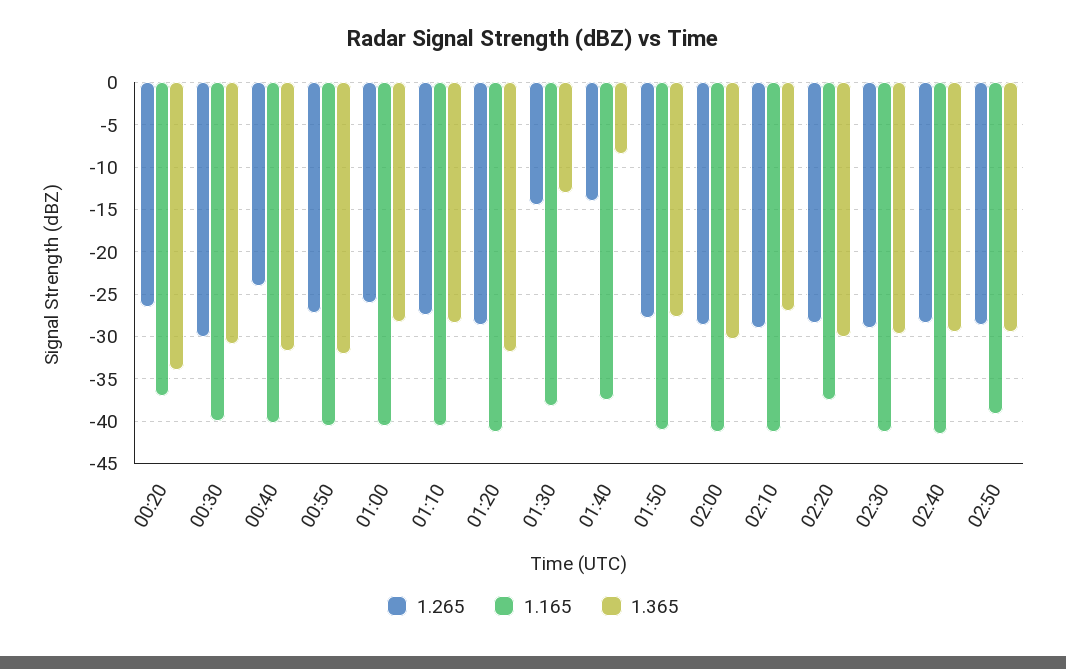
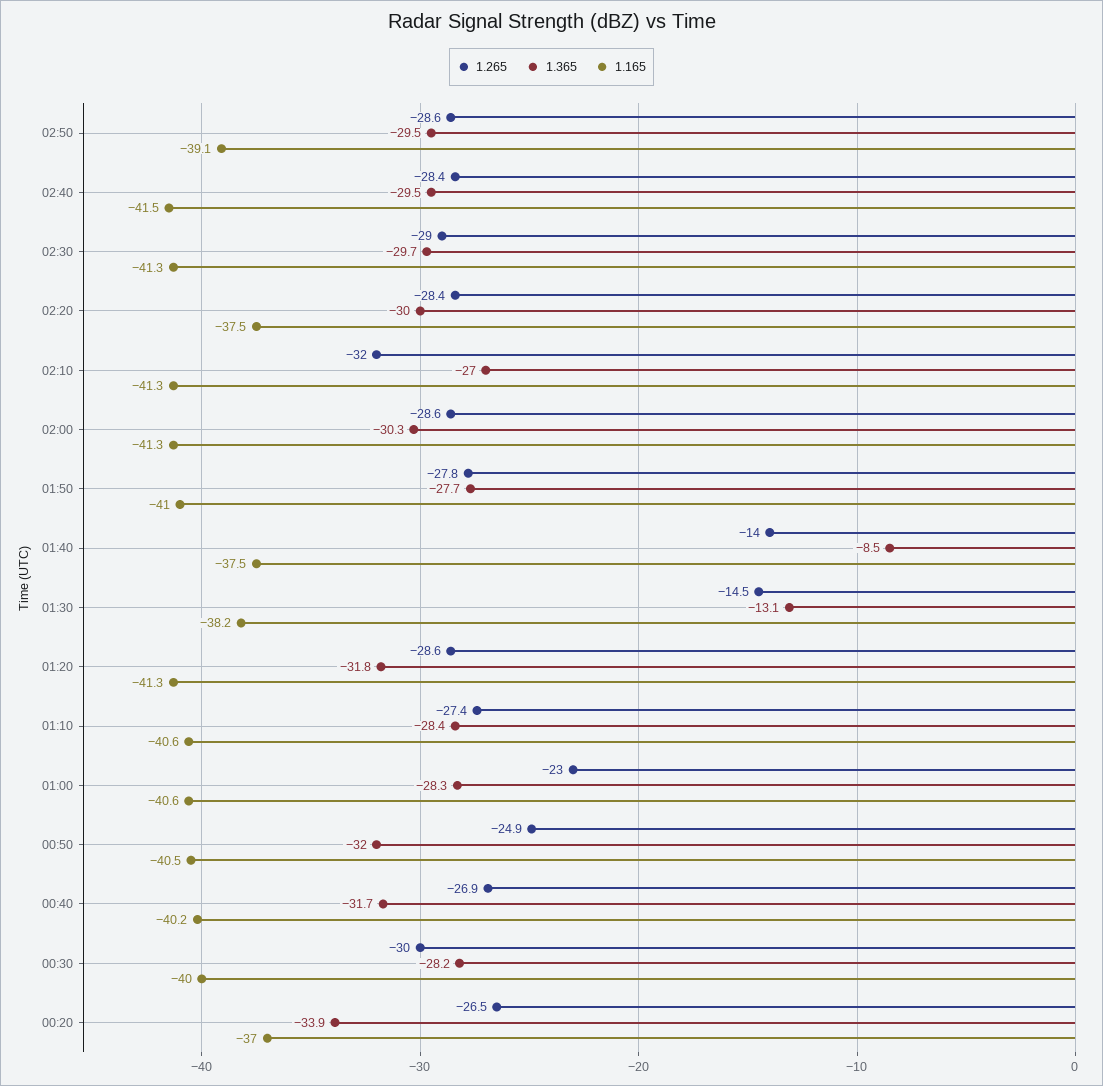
1.365, 00:30: -31 -> -28.2
1.265, 00:40: -24 -> -26.9
1.265, 00:50: -27 -> -24.9
1.265, 01:00: -26 -> -23
1.265, 02:10: -29 -> -32

